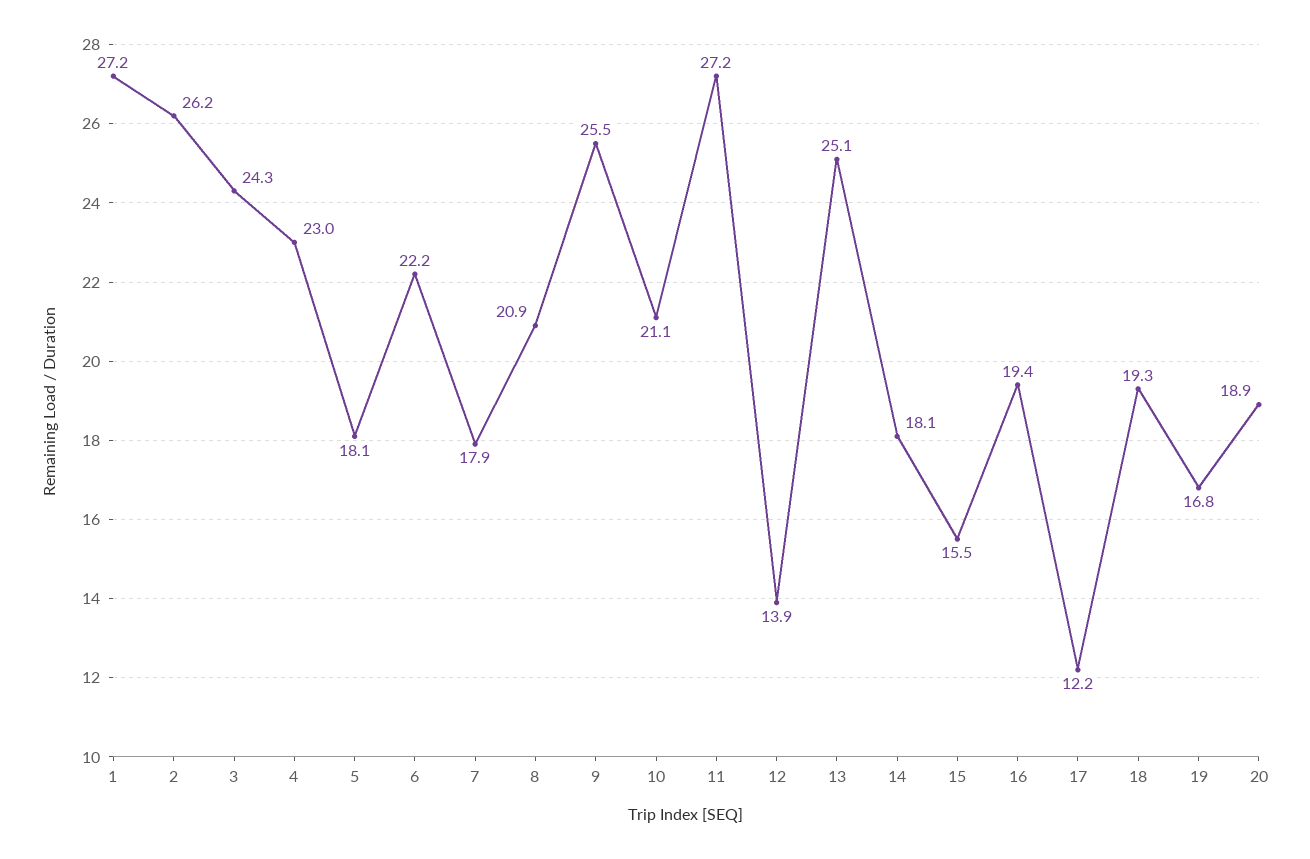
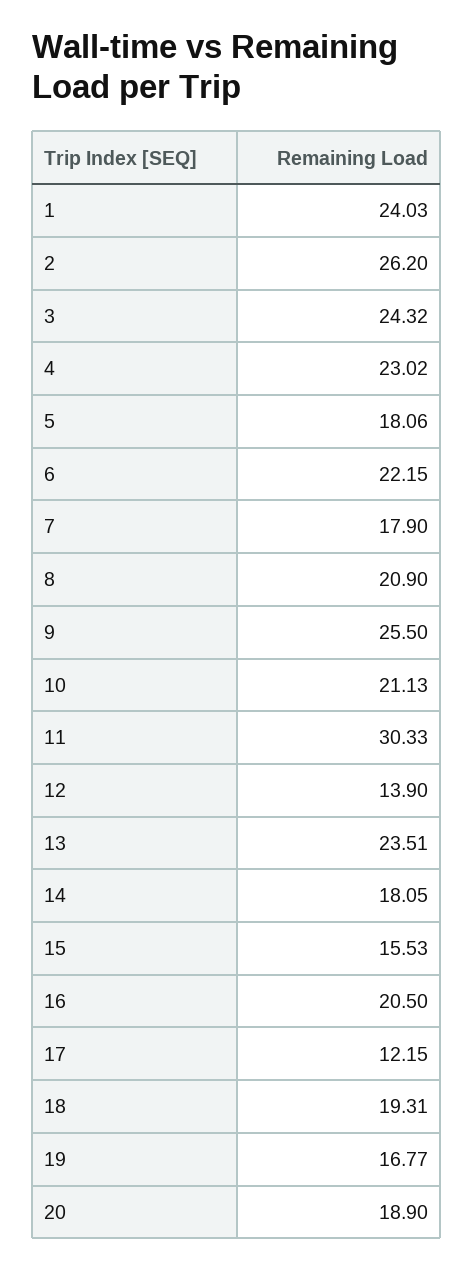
1: 27.2 -> 24.03
11: 27.2 -> 30.33
13: 25.1 -> 23.51
16: 19.4 -> 20.5

